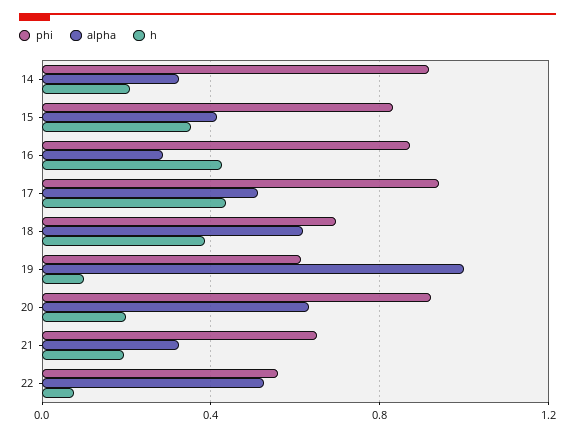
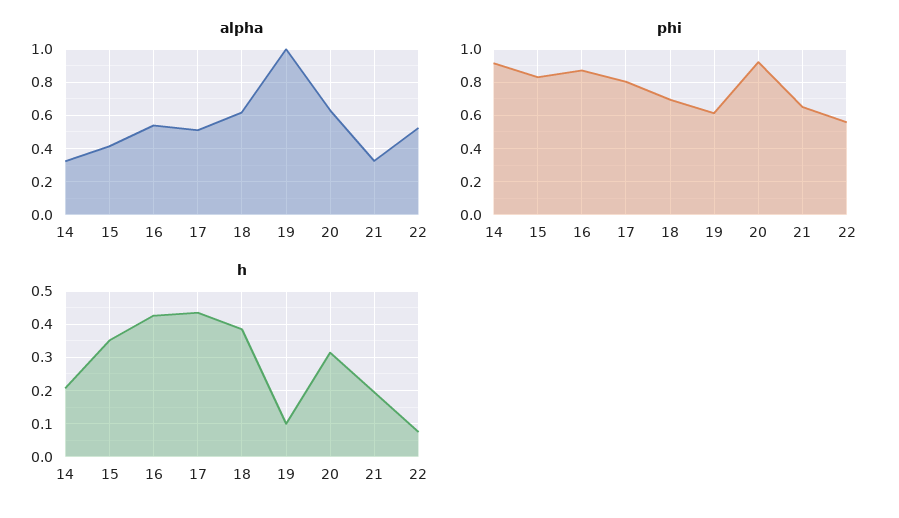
alpha, 16: 0.3 -> 0.55
phi, 17: 0.95 -> 0.8
h, 20: 0.2 -> 0.32

